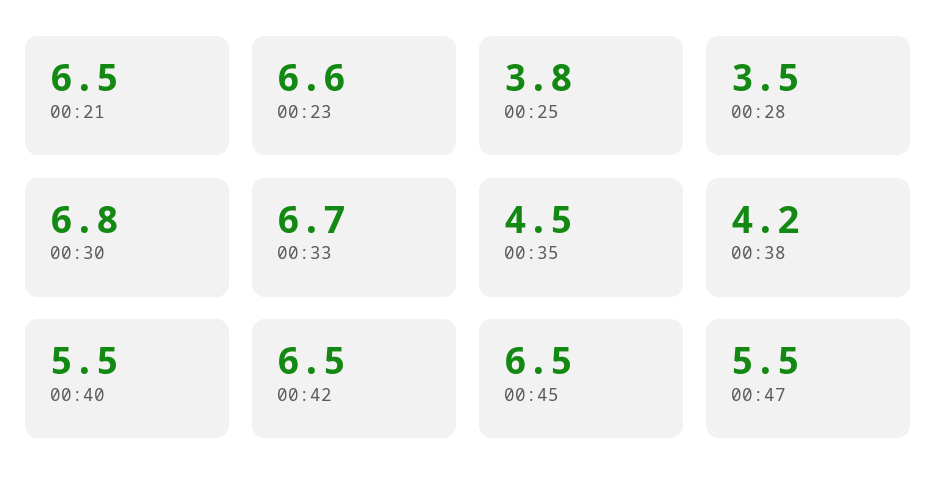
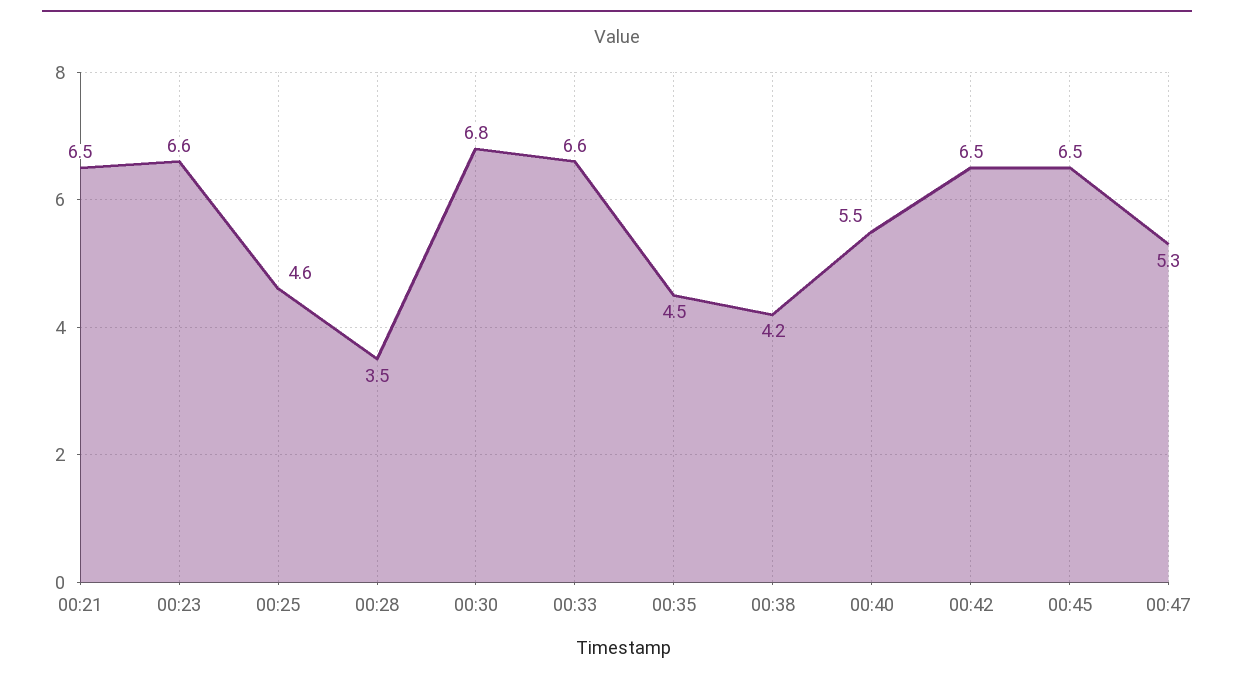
00:25: 3.8 -> 4.6
00:33: 6.7 -> 6.6
00:47: 5.5 -> 5.3

